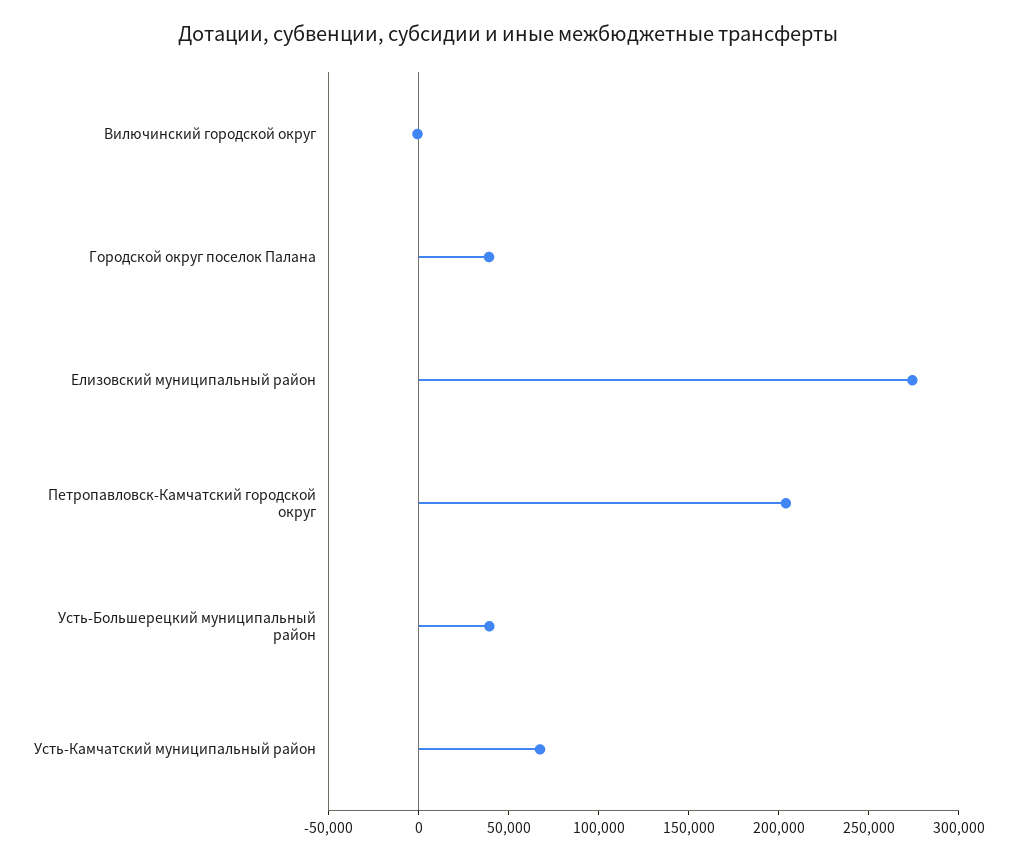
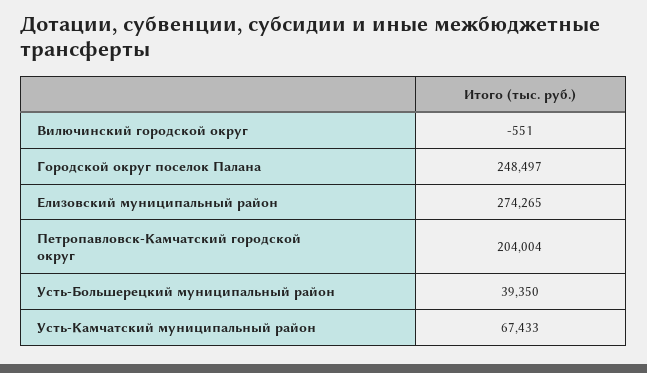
Городской округ поселок Палана: 40000 -> 248497

